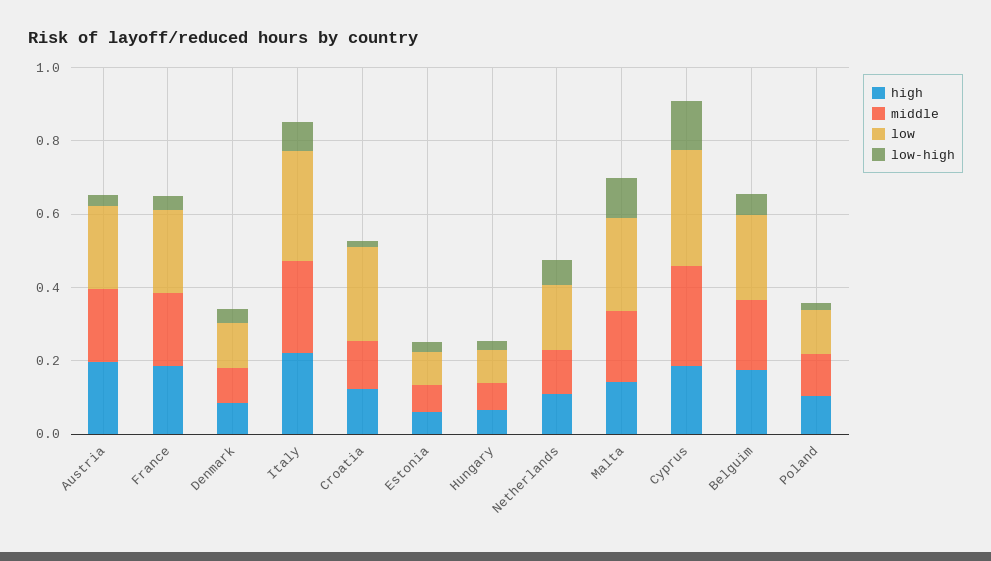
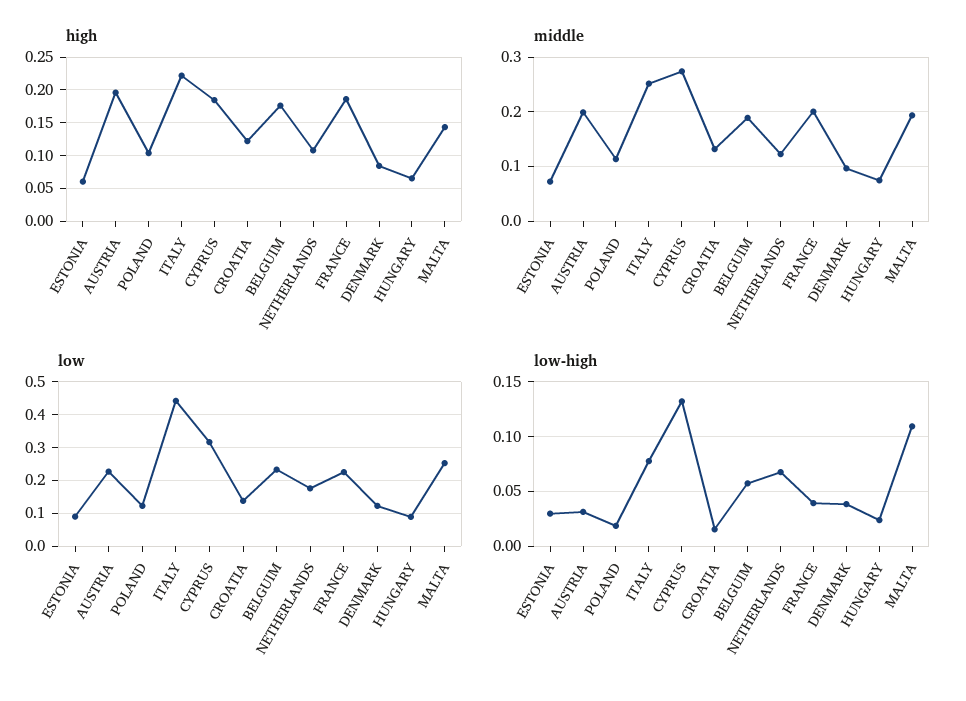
low, Italy: 0.3 -> 0.44
low, Croatia: 0.25 -> 0.14

